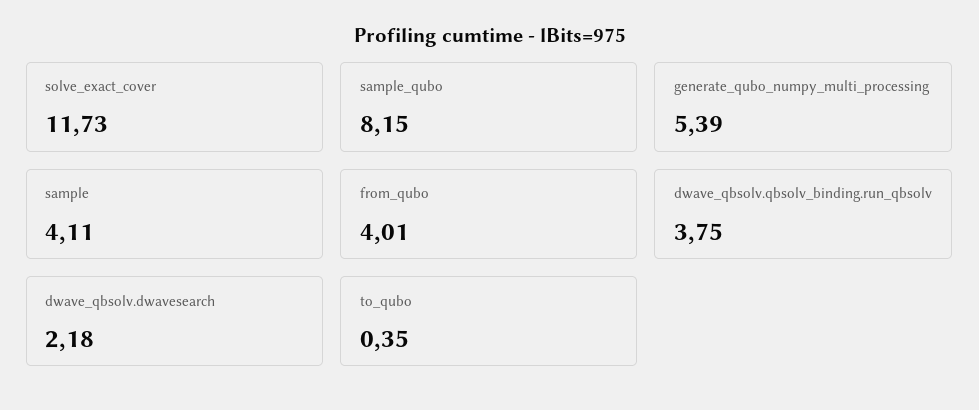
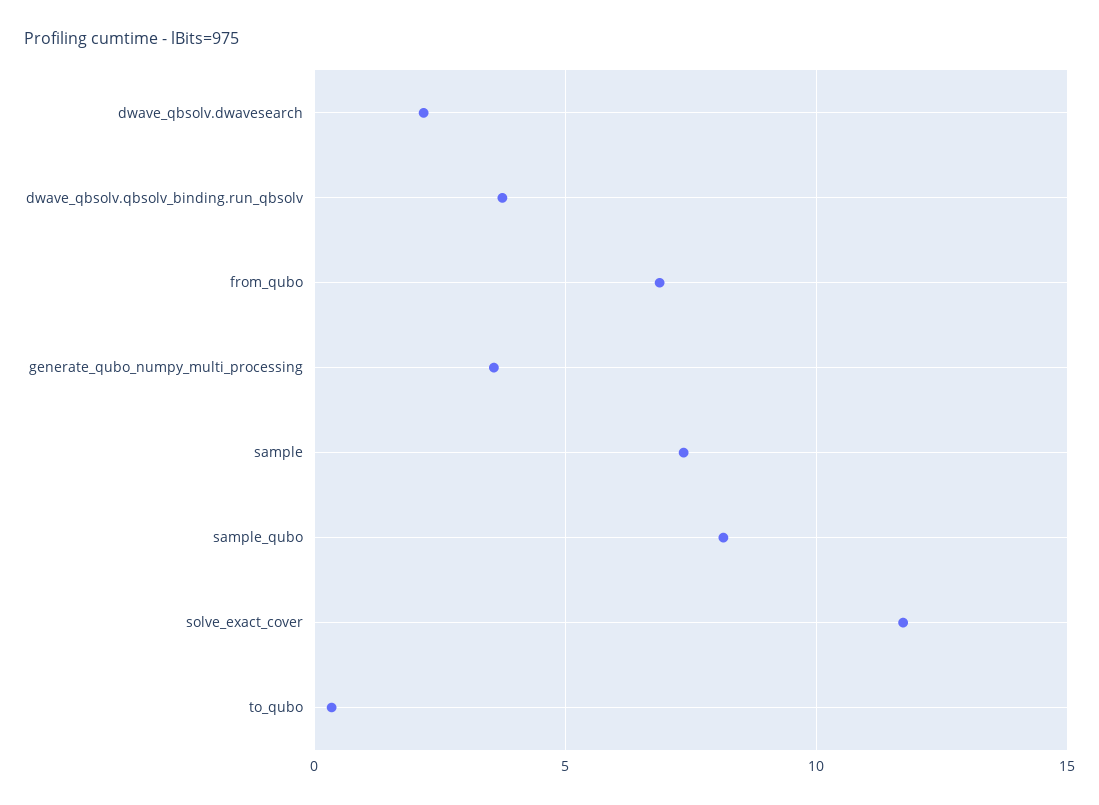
generate_qubo_numpy_multi_processing: 5.39 -> 3.5
sample: 4.11 -> 7.5
from_qubo: 4.01 -> 7

